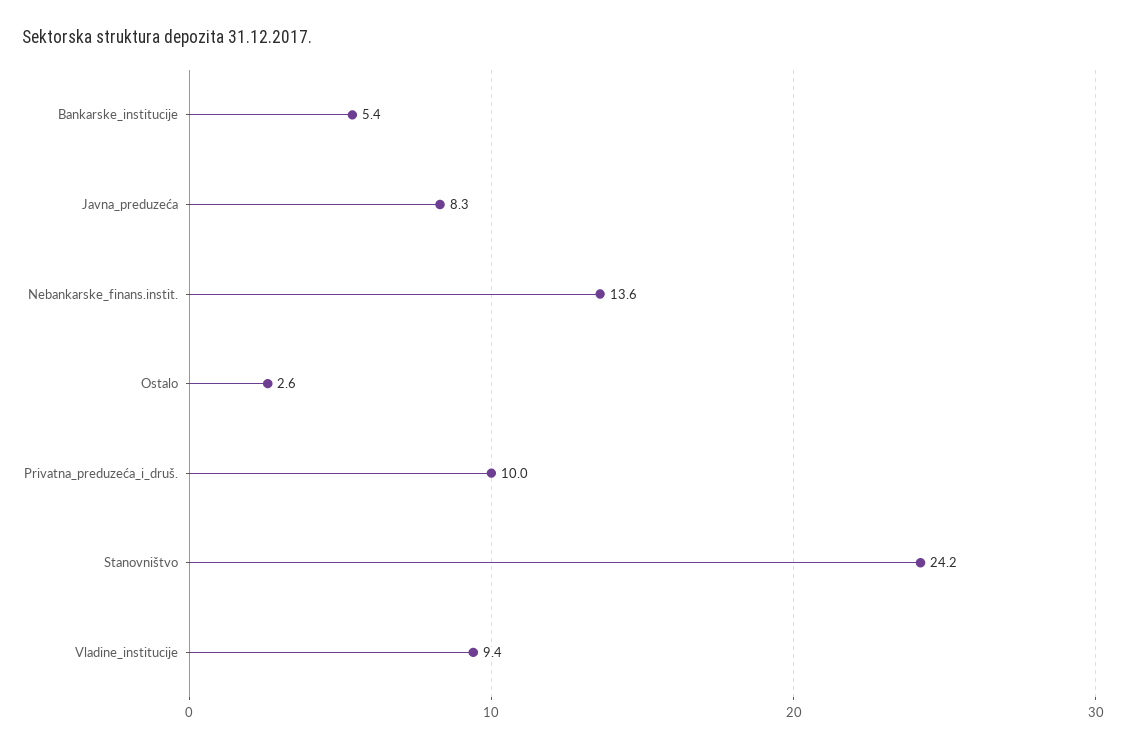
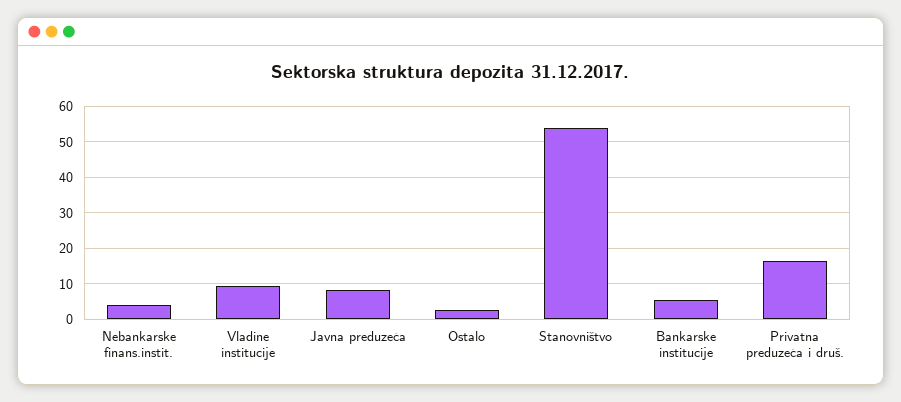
Nebankarske_finans.instit.: 13.6 -> 4
Privatna_preduzeća_i_druš.: 10 -> 16
Stanovništvo: 24.2 -> 54

